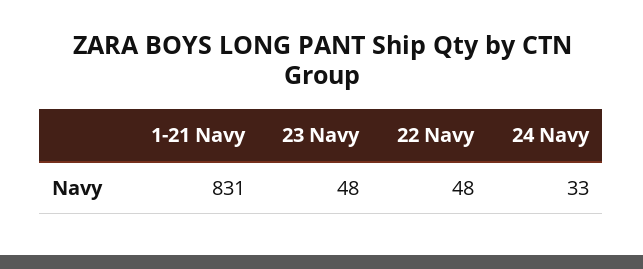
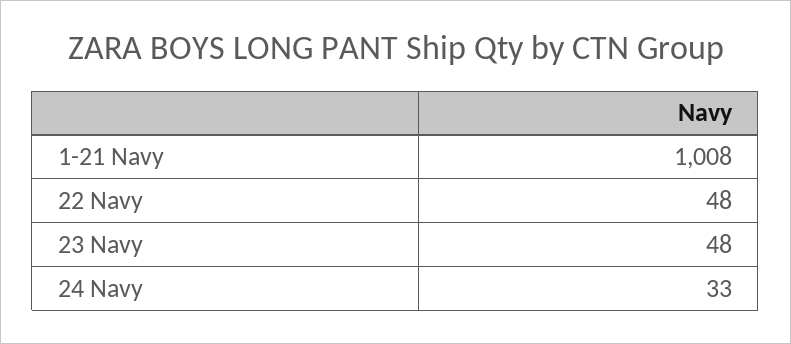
1-21 Navy: 831 -> 1008

